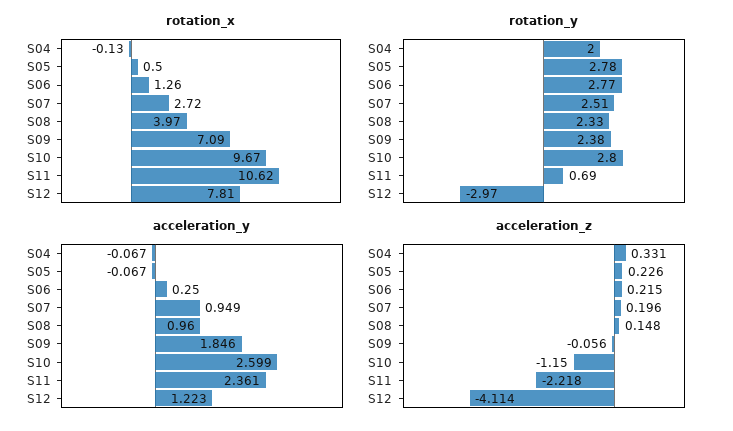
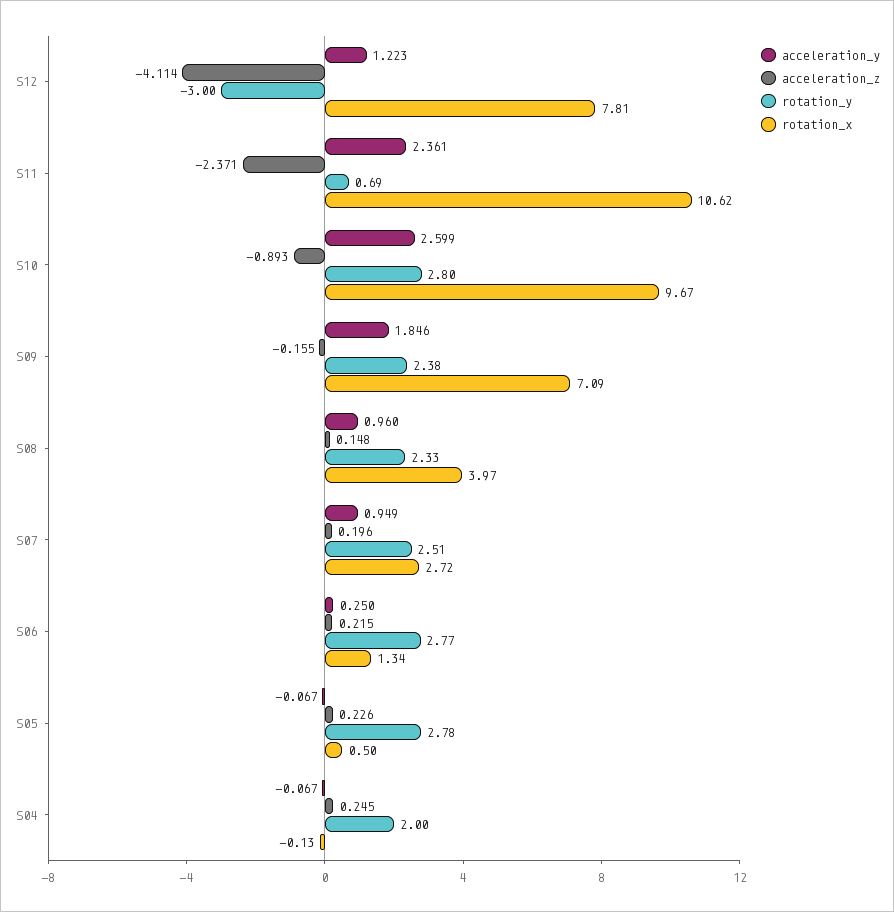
rotation_x, S06: 1.26 -> 1.34
rotation_y, S12: -2.97 -> -3
acceleration_z, S04: 0.331 -> 0.245
acceleration_z, S09: -0.056 -> -0.155
acceleration_z, S10: -1.15 -> -0.893
acceleration_z, S11: -2.218 -> -2.371

